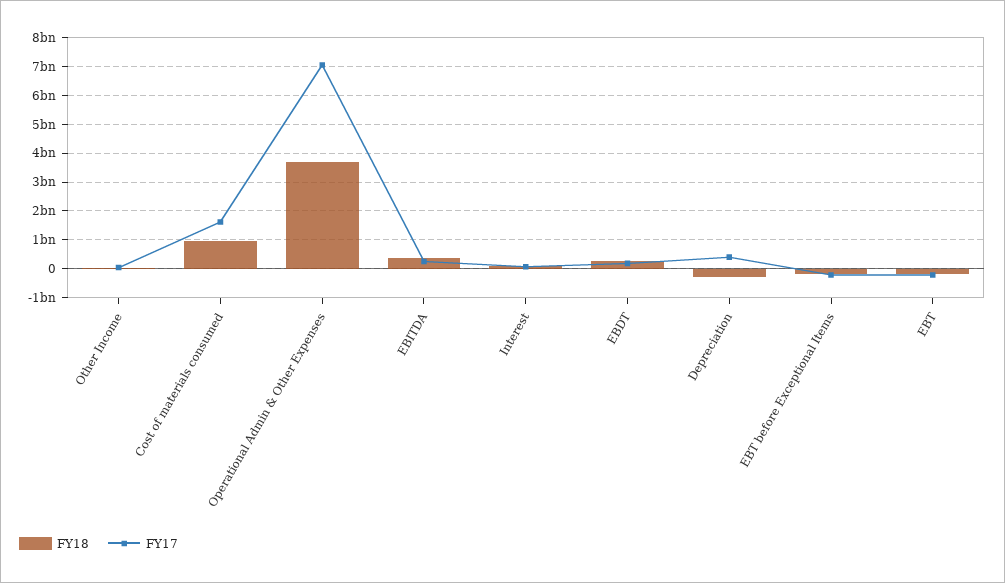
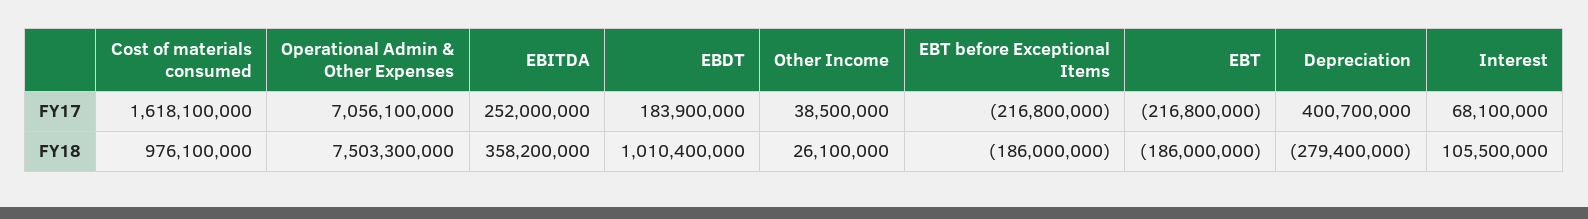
FY18, Operational Admin & Other Expenses: 3750000000 -> 7503300000
FY18, EBDT: 250000000 -> 1010400000

